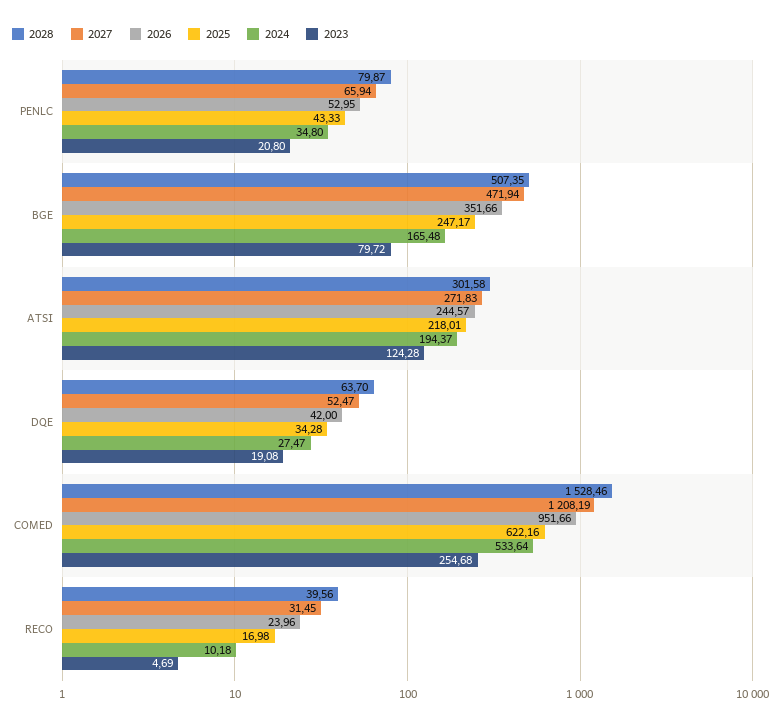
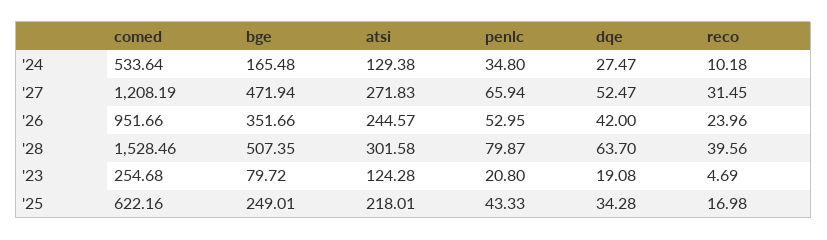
2025, BGE: 247.17 -> 249.01
2024, ATSI: 194.37 -> 129.38

